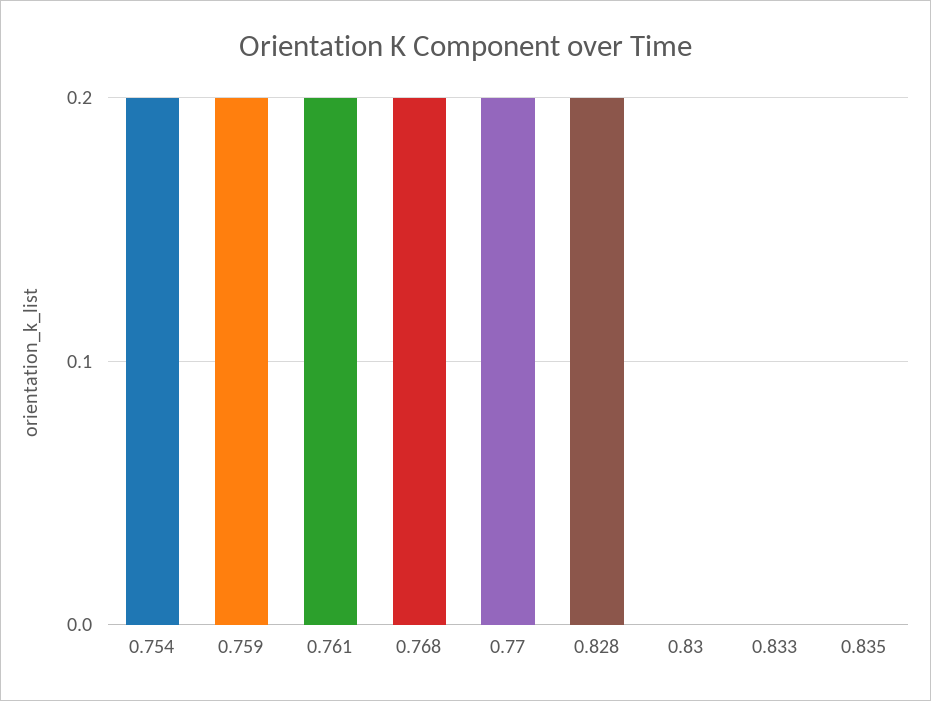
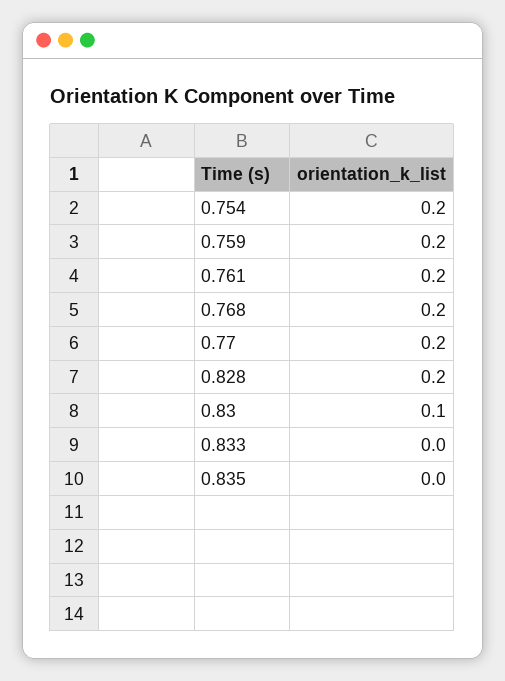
0.83: 0 -> 0.1

